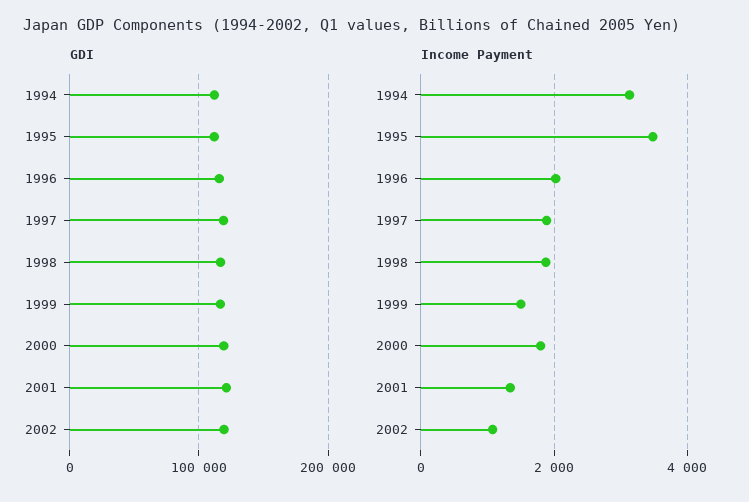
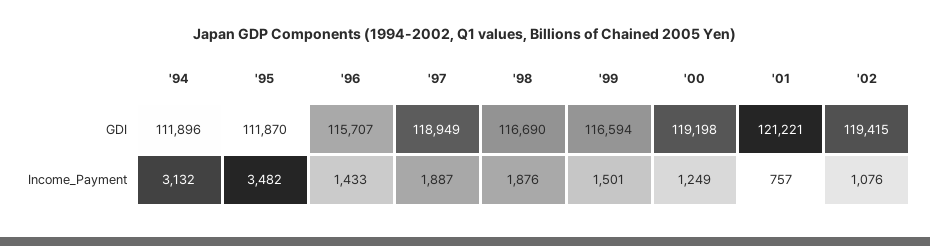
Income Payment, 1996: 2000 -> 1433
Income Payment, 2000: 1800 -> 1249
Income Payment, 2001: 1400 -> 757

